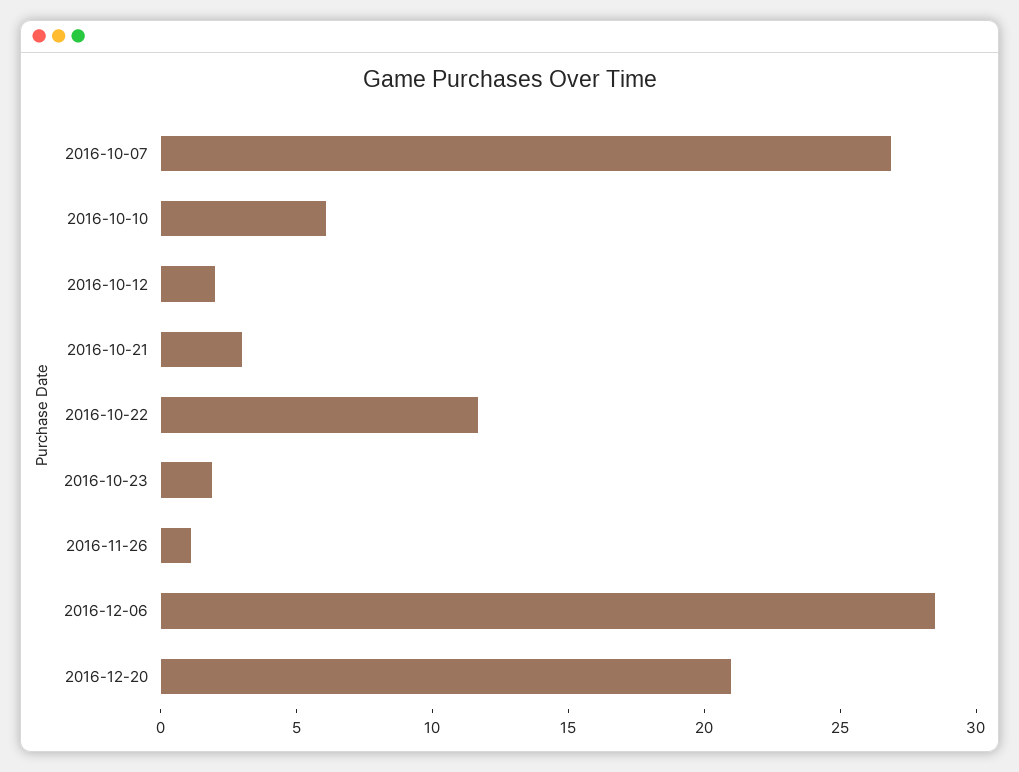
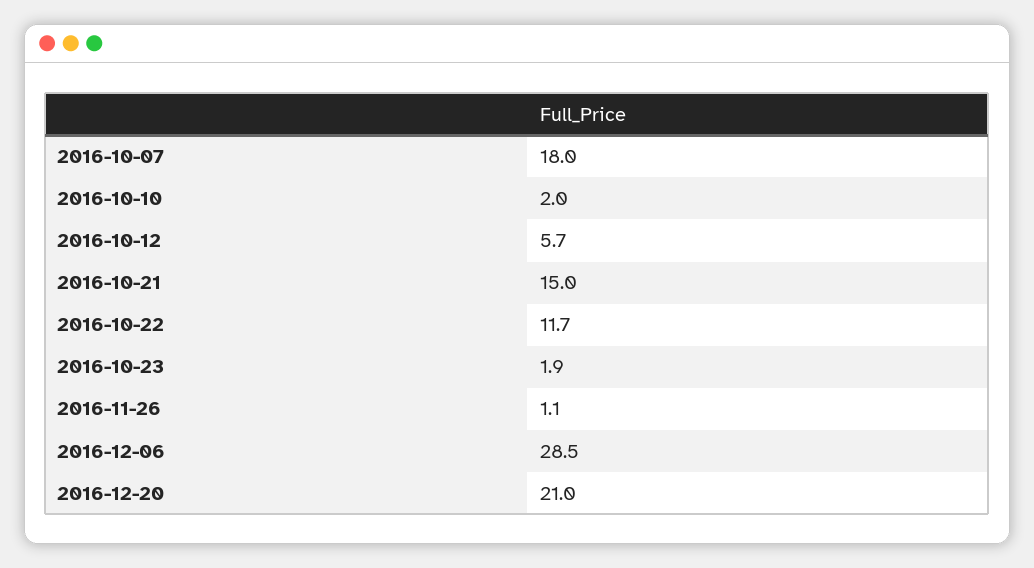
2016-10-07: 27 -> 18
2016-10-10: 6 -> 2
2016-10-12: 2 -> 5.7
2016-10-21: 3 -> 15

